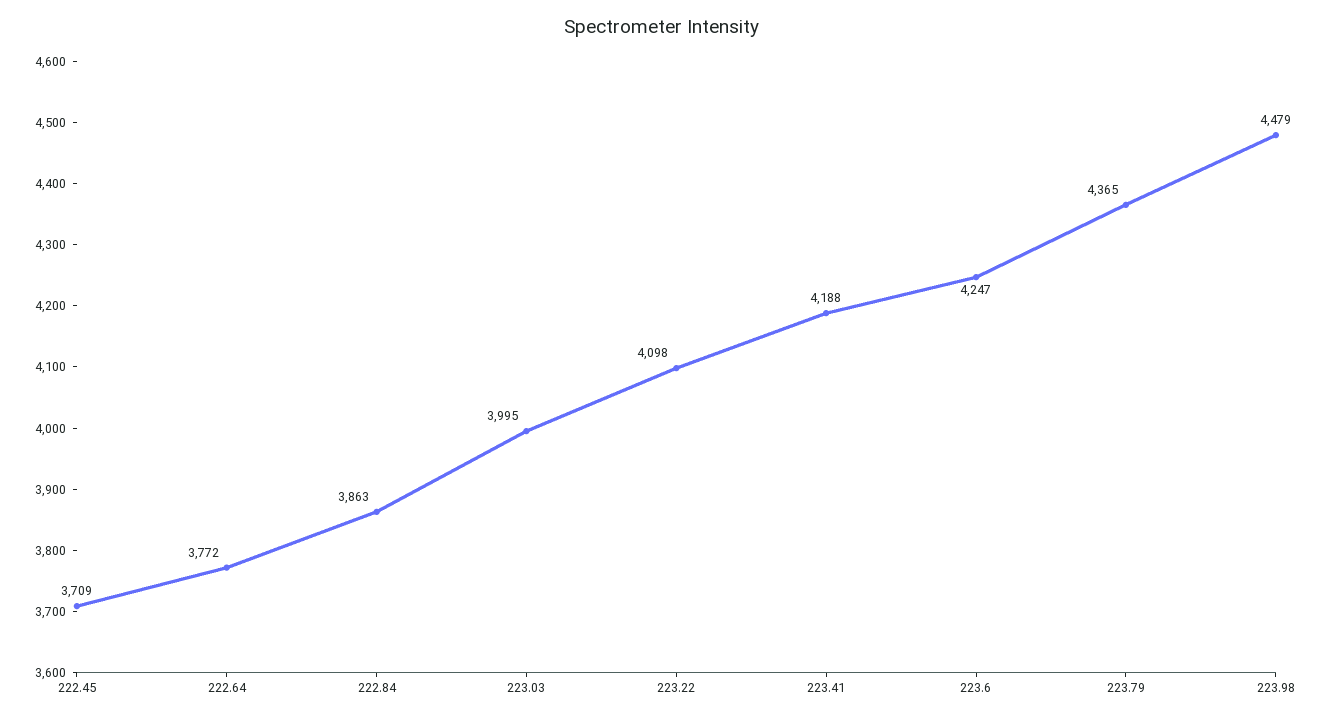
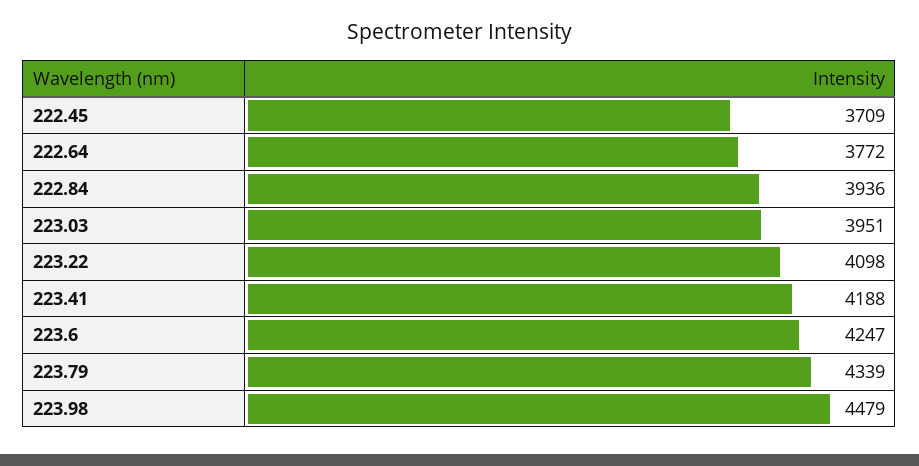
222.84: 3863 -> 3936
223.03: 3995 -> 3951
223.79: 4365 -> 4339

